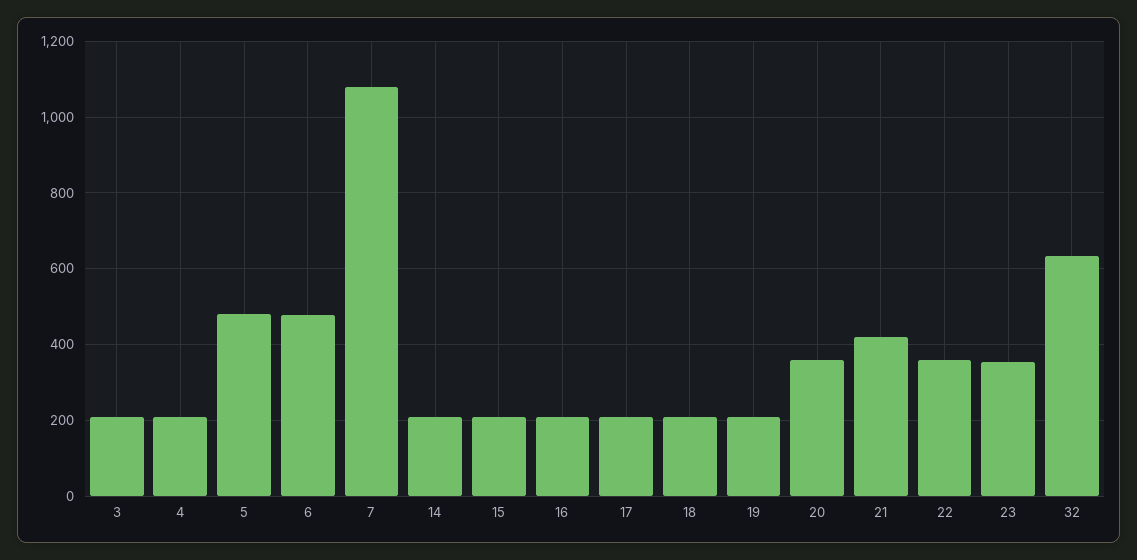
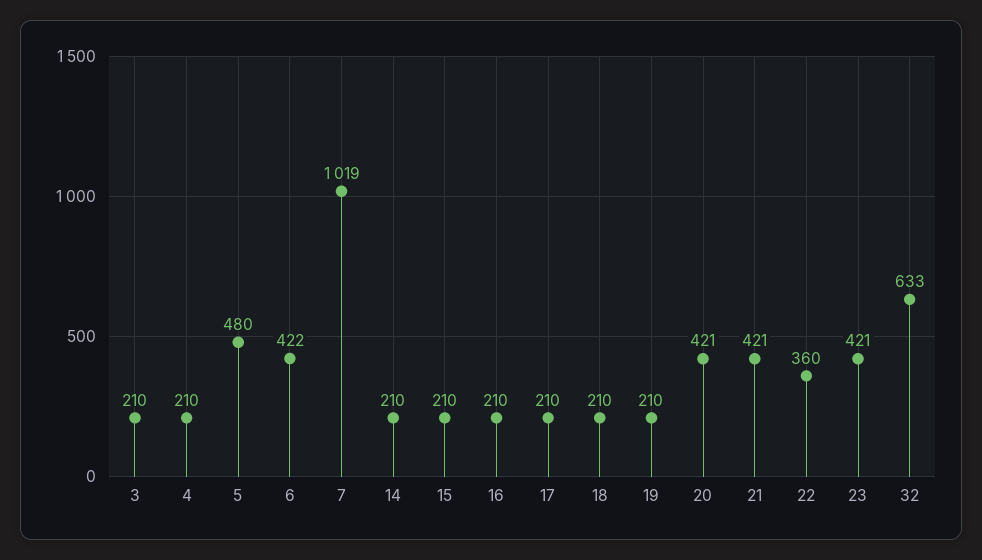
6: 480 -> 422
7: 1080 -> 1019
20: 360 -> 421
23: 360 -> 421

